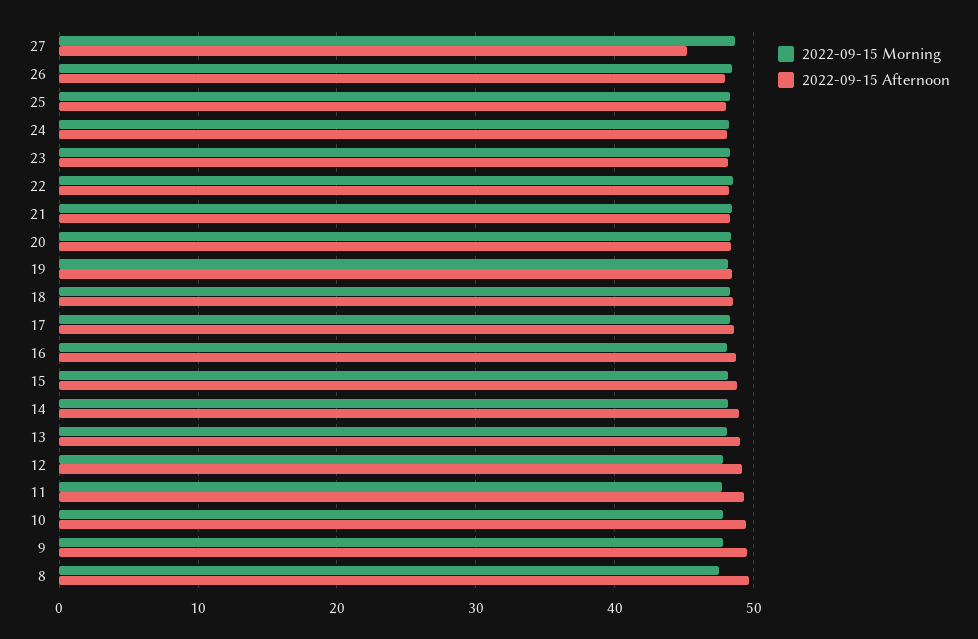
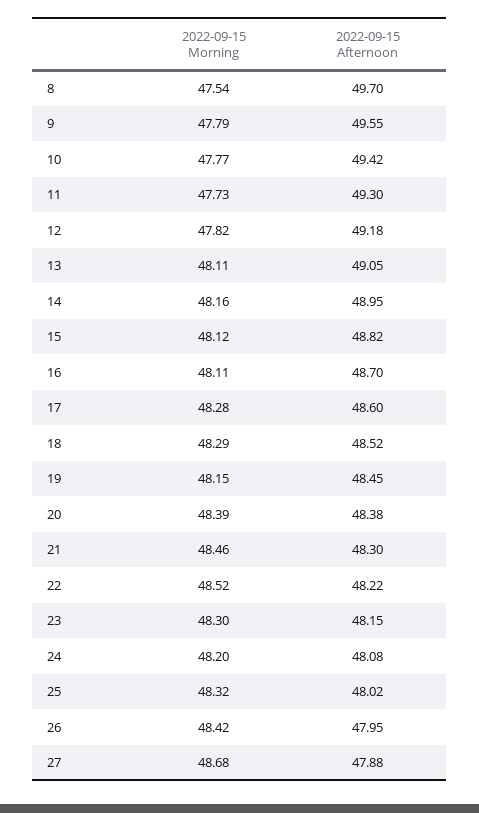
2022-09-15 Afternoon, 27: 45 -> 47.88

